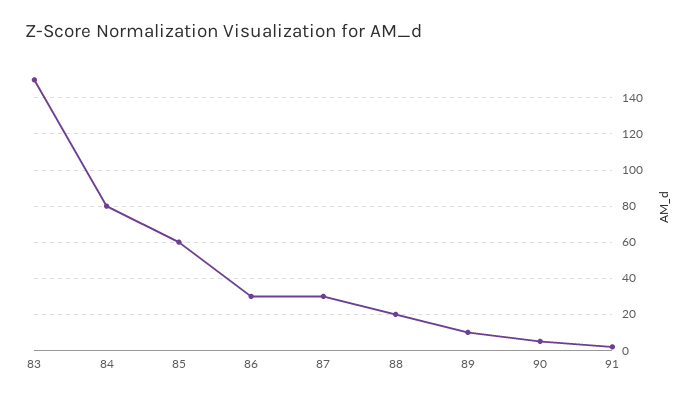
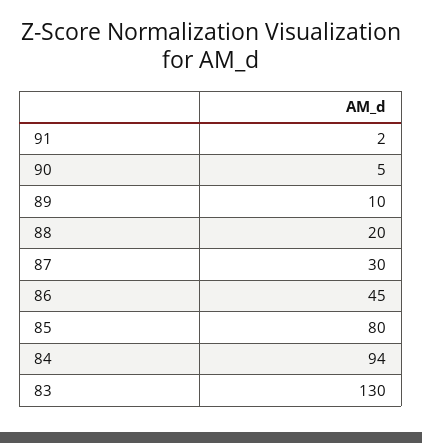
83: 150 -> 130
84: 80 -> 94
85: 60 -> 80
86: 30 -> 45

